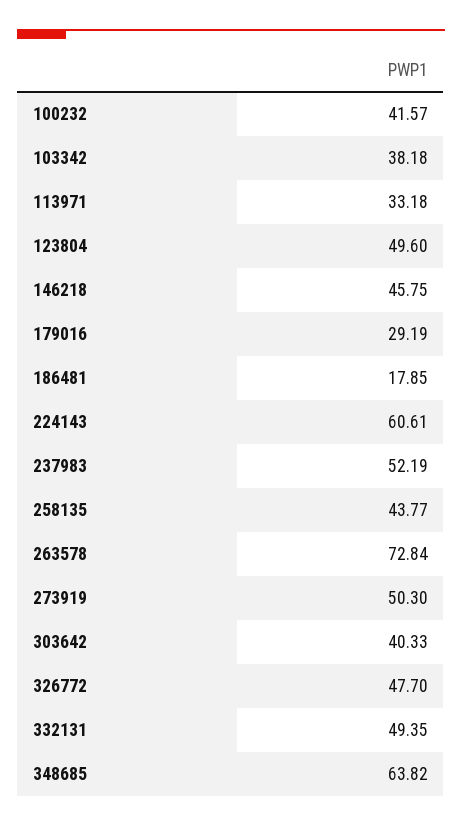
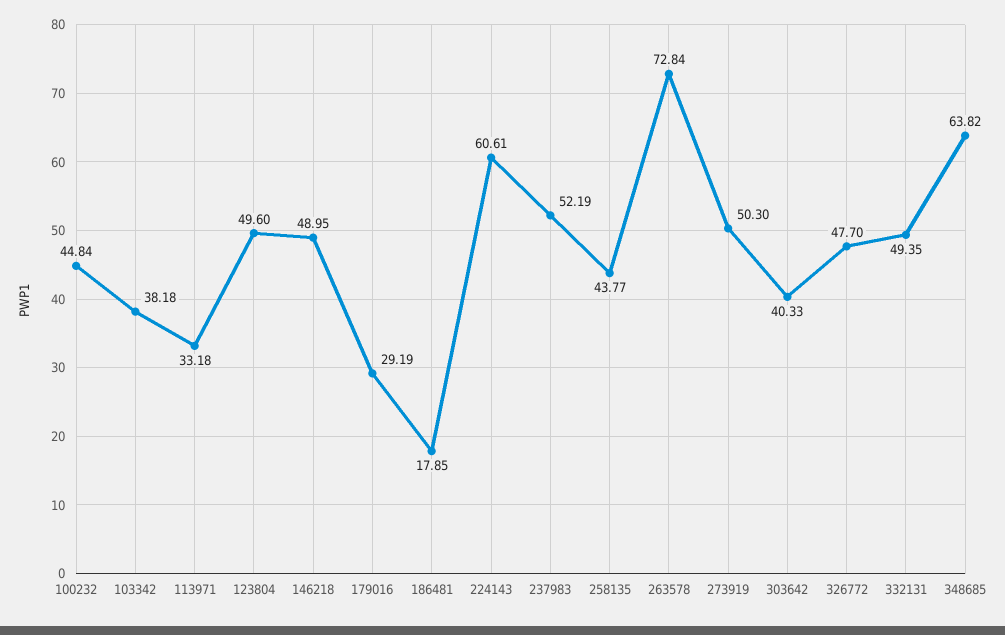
100232: 41.57 -> 44.84
146218: 45.75 -> 48.95

